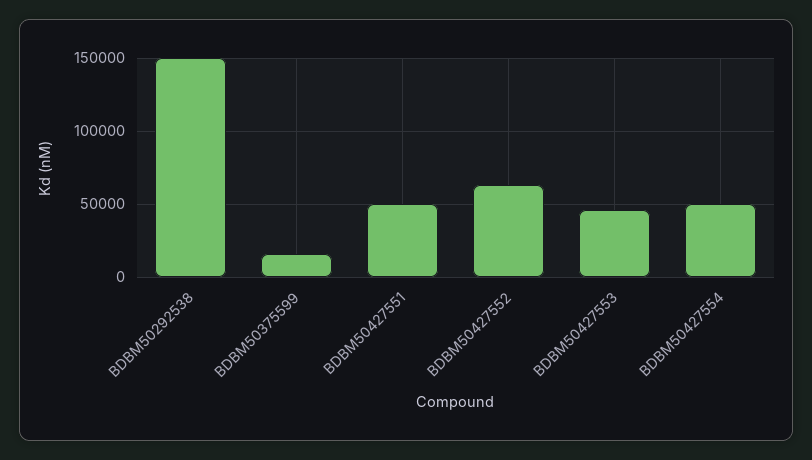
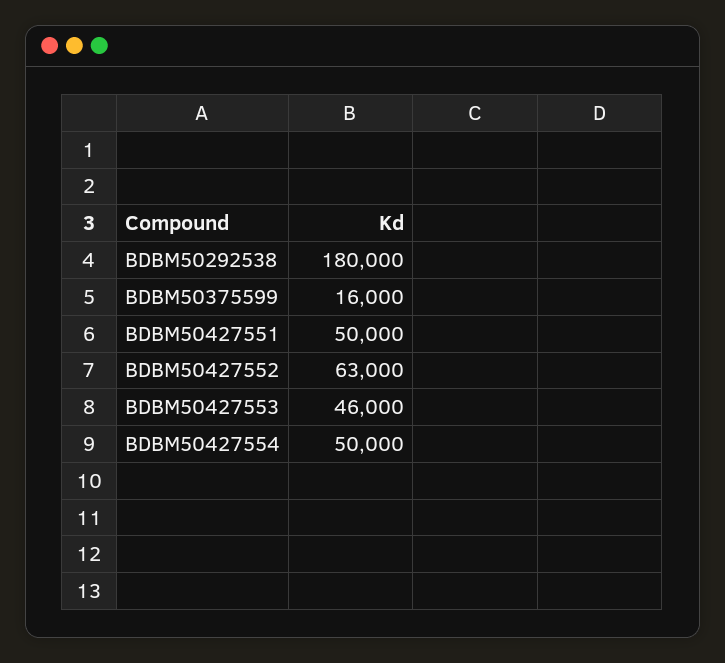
BDBM50292538: 150000 -> 180000

